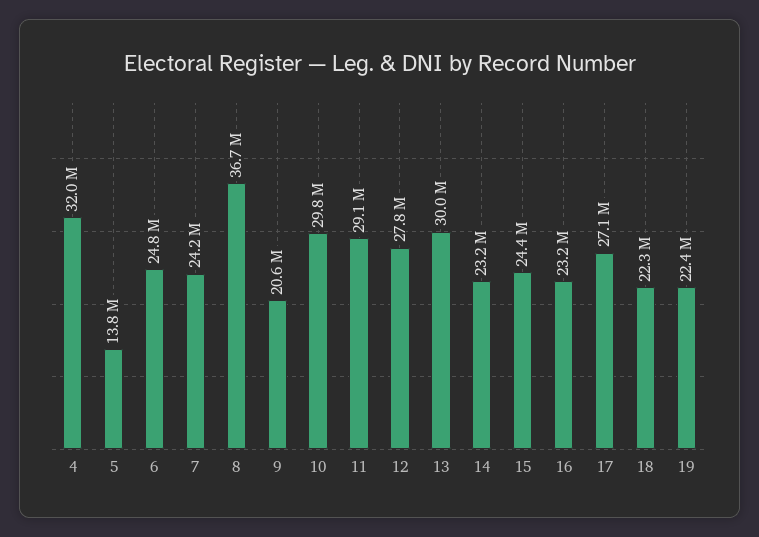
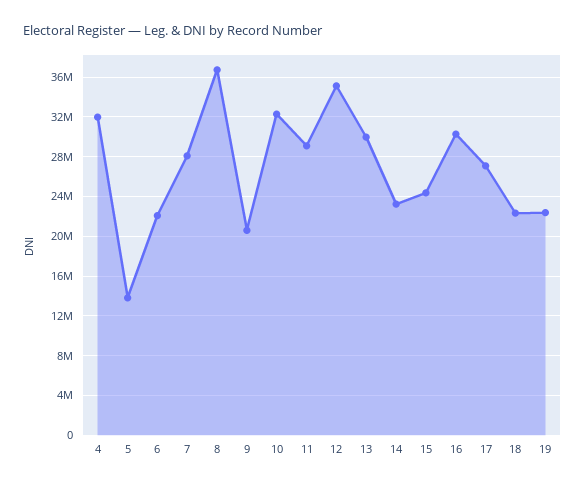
6: 24800000 -> 22000000
7: 24200000 -> 28000000
10: 29800000 -> 32000000
12: 27800000 -> 35000000
16: 23200000 -> 30000000

